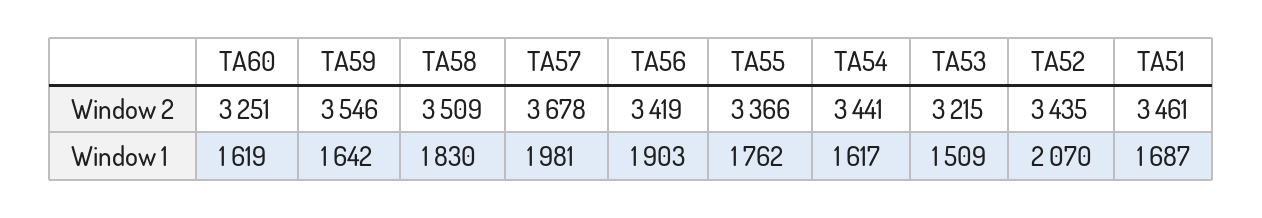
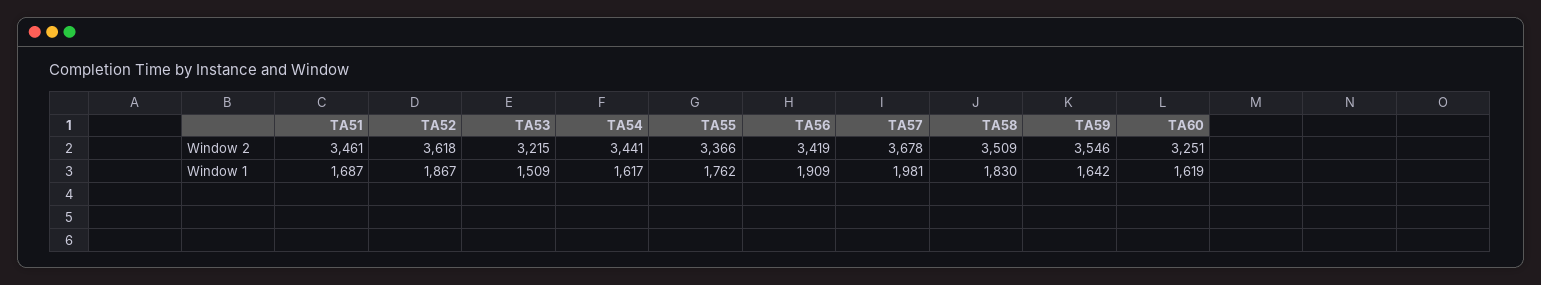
TA52, Window 2: 3435 -> 3618
TA56, Window 1: 1903 -> 1909
TA52, Window 1: 2070 -> 1867

